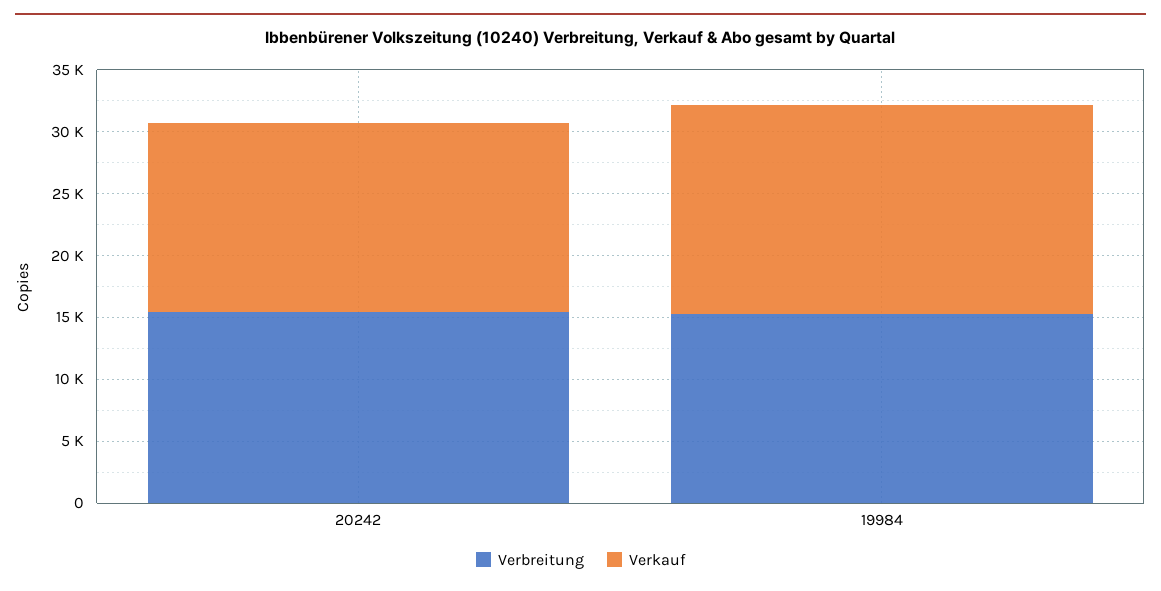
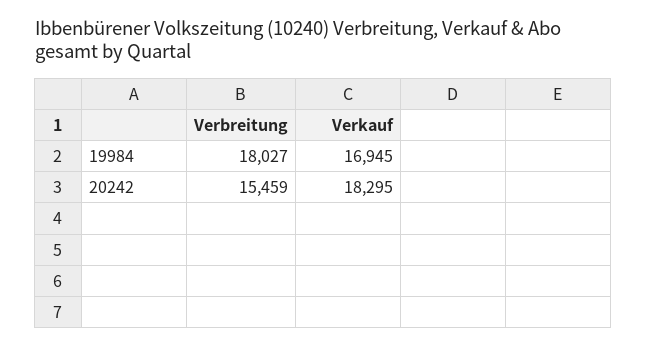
Verkauf, 20242: 15000 -> 18295
Verbreitung, 19984: 15000 -> 18027

